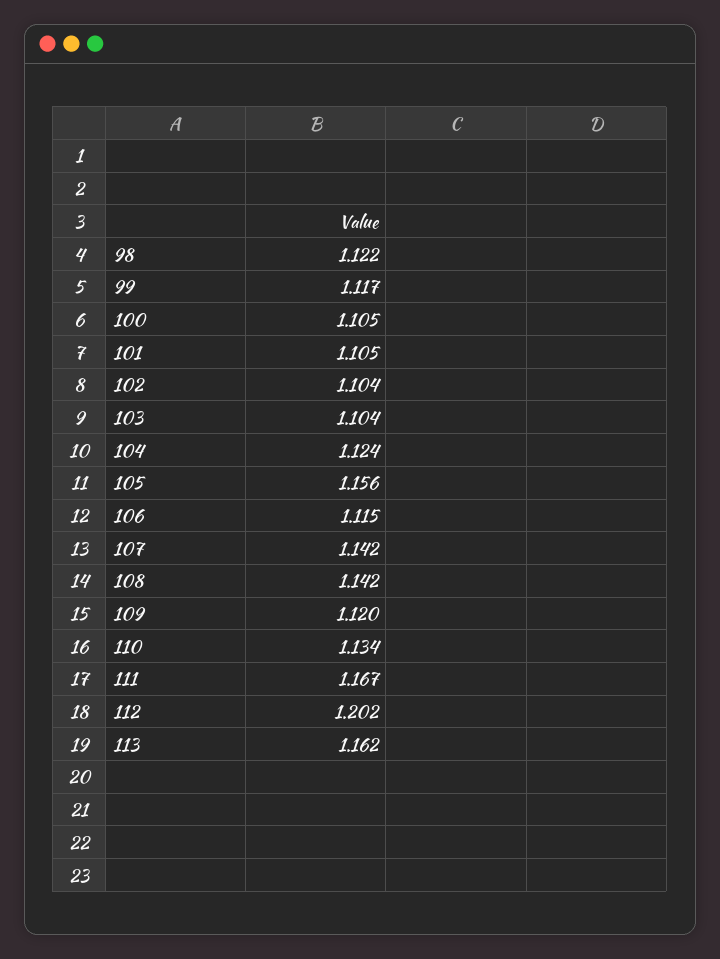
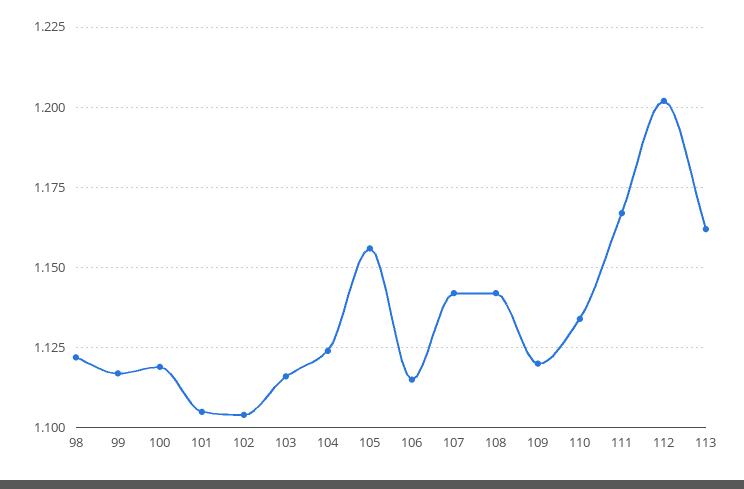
100: 1.105 -> 1.12
103: 1.104 -> 1.115

